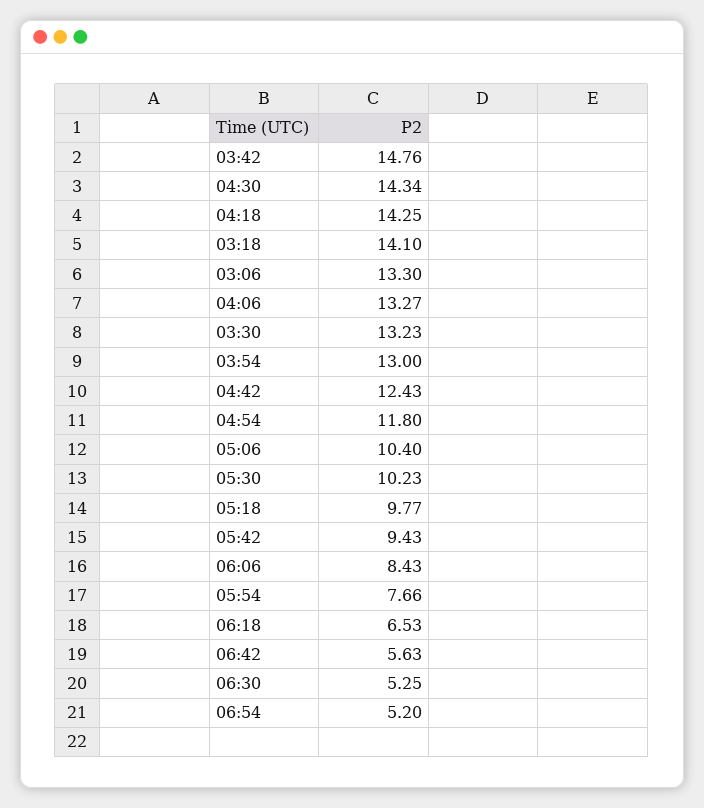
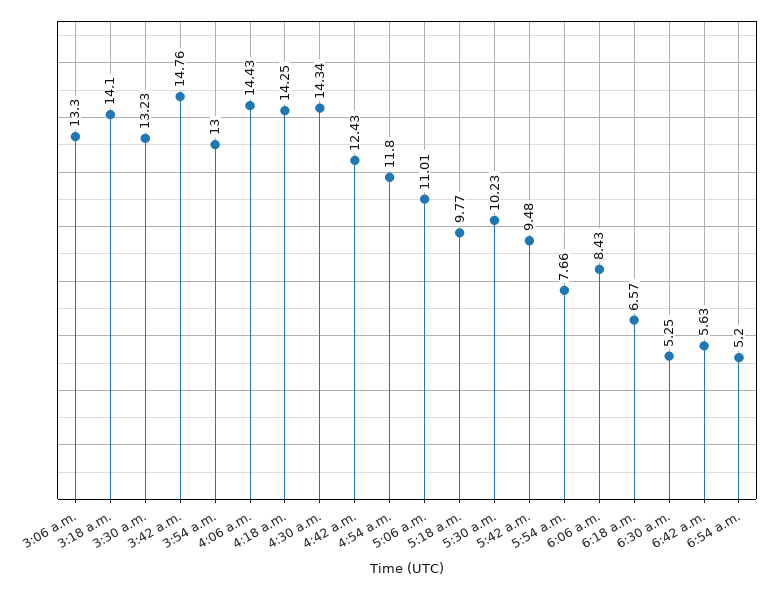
04:06: 13.27 -> 14.43
05:06: 10.4 -> 11.01
05:42: 9.43 -> 9.48
06:18: 6.53 -> 6.57

